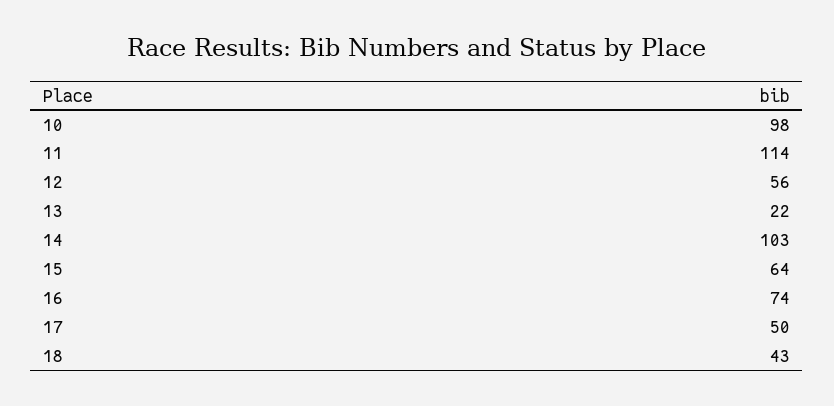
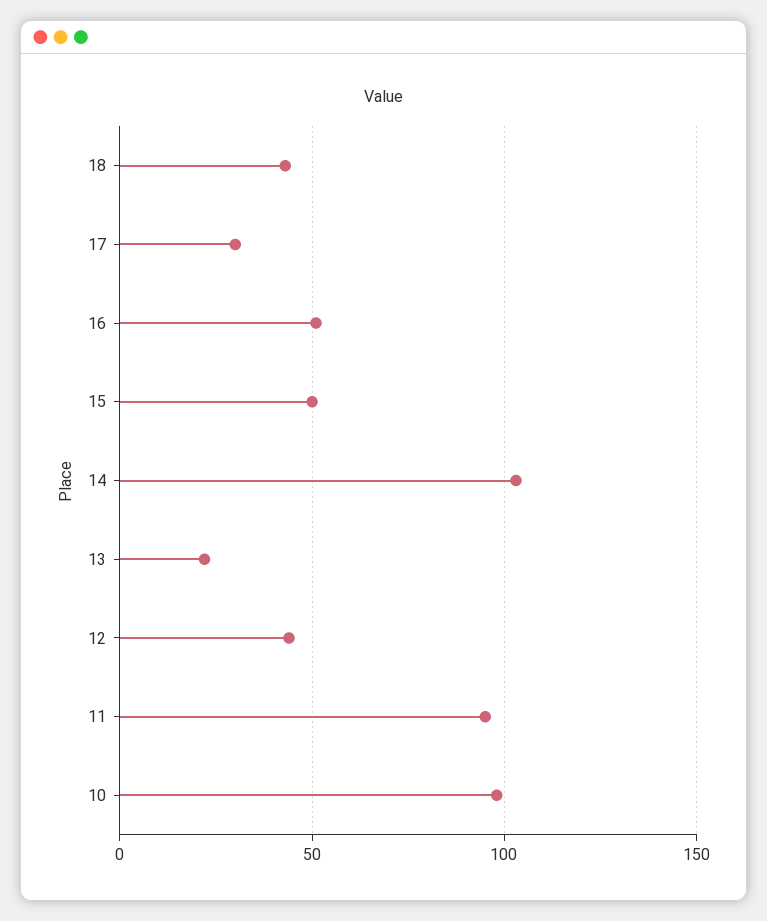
11: 114 -> 95
12: 56 -> 45
15: 64 -> 50
16: 74 -> 50
17: 50 -> 30

